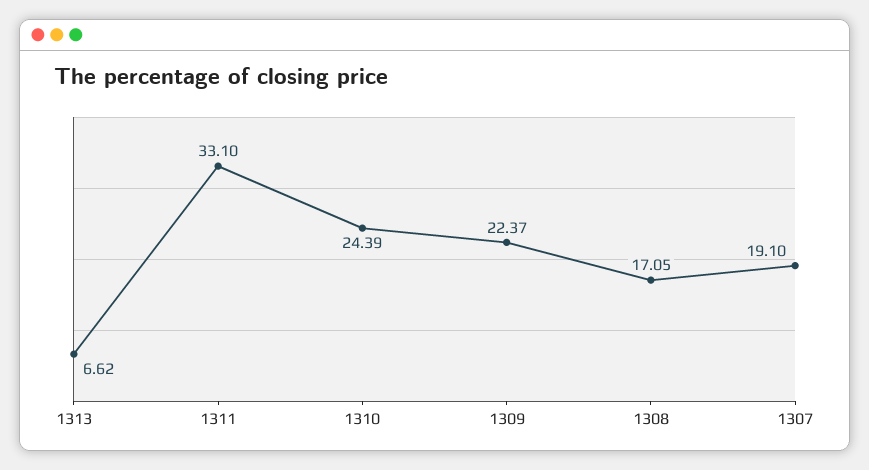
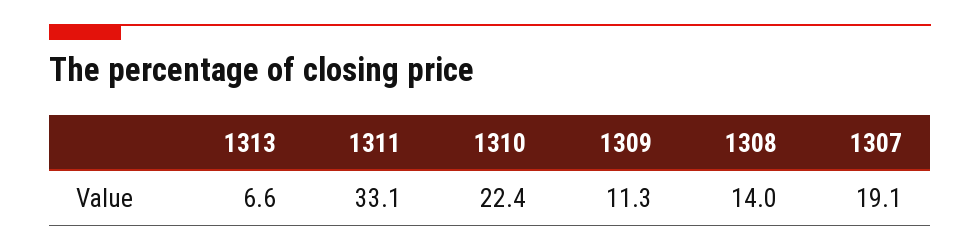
1310: 24.39 -> 22.4
1309: 22.37 -> 11.3
1308: 17.05 -> 14

